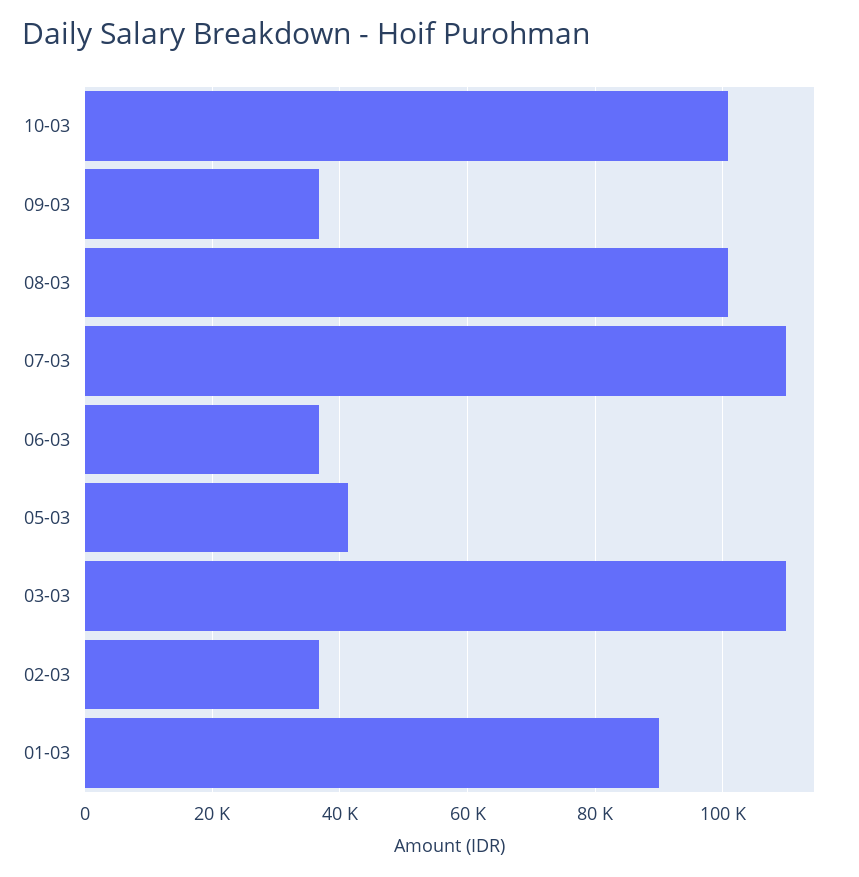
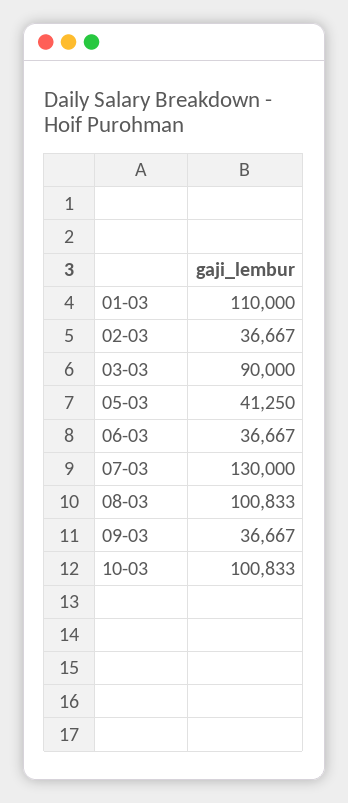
07-03: 110000 -> 130000
03-03: 110000 -> 90000
01-03: 90000 -> 110000

